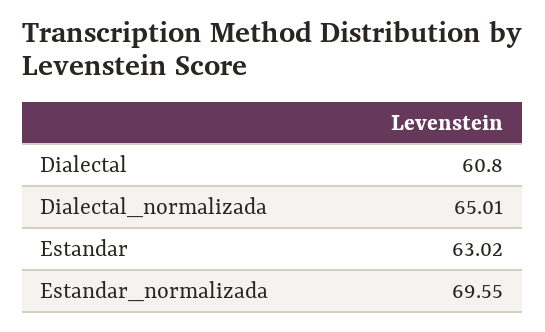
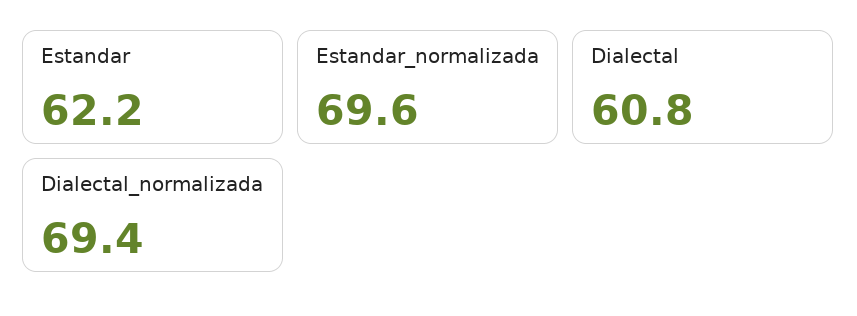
Dialectal_normalizada: 65.01 -> 69.4
Estandar: 63.02 -> 62.2

